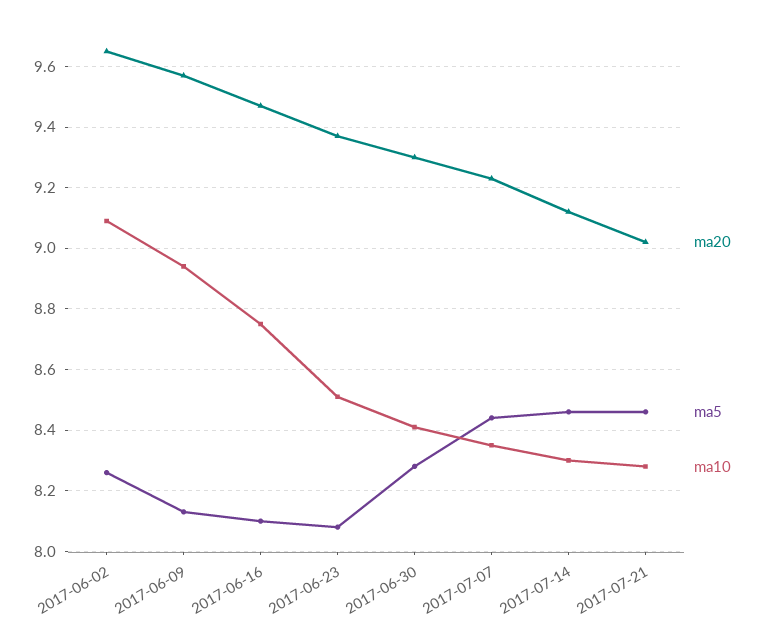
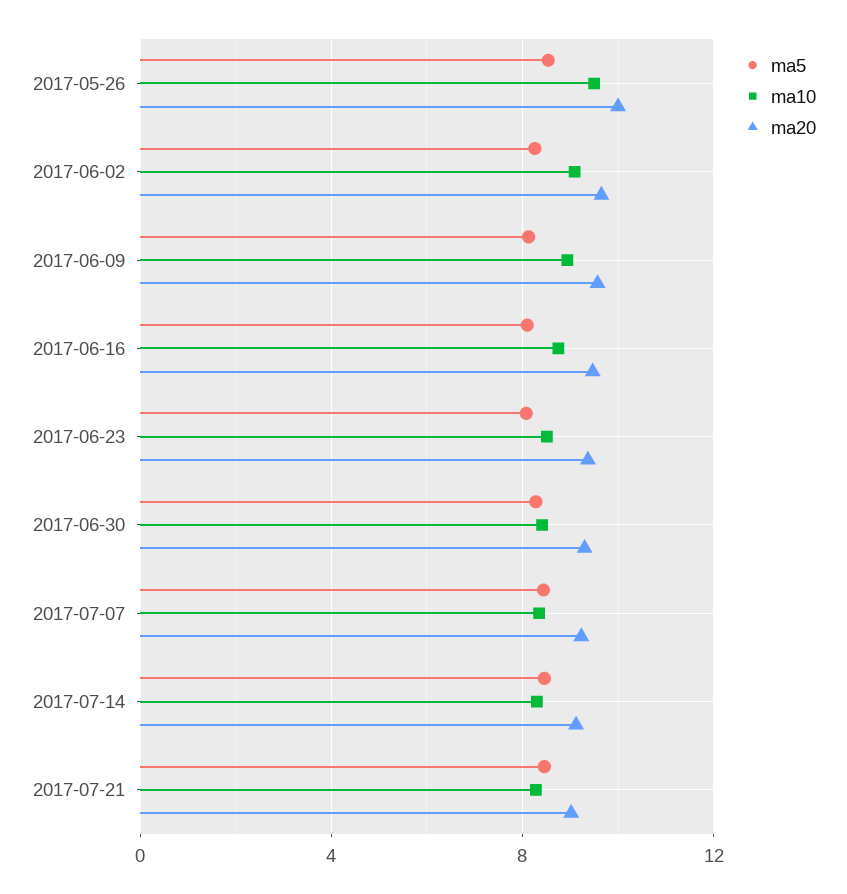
ma5, 2017-05-26: none -> 8.5
ma10, 2017-05-26: none -> 9.5
ma20, 2017-05-26: none -> 10

